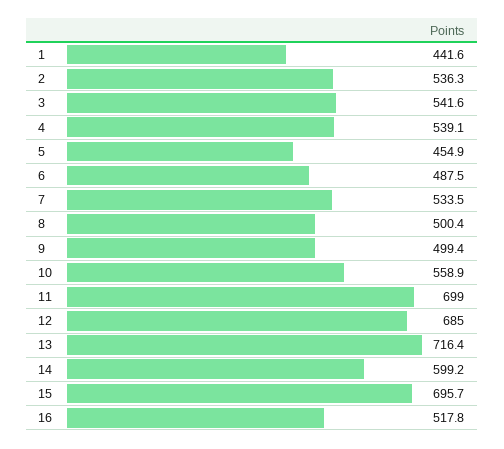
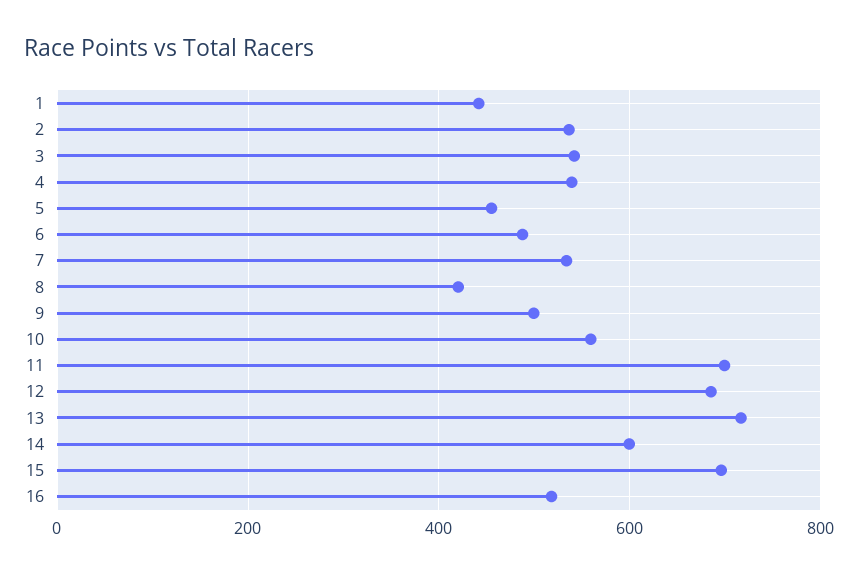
8: 500.4 -> 420

